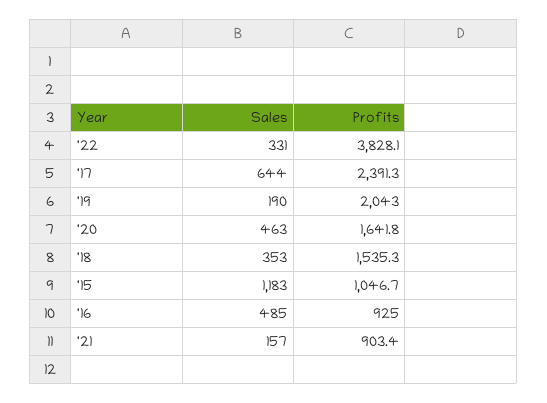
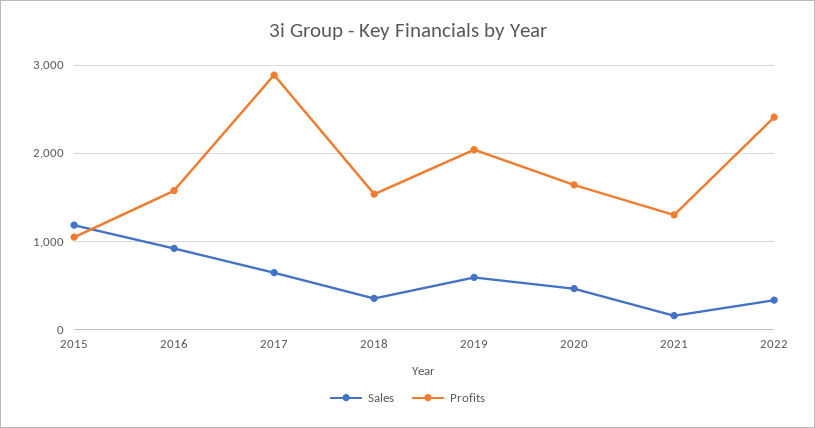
Profits, '22: 3828.1 -> 2400
Profits, '17: 2391.3 -> 2900
Sales, '19: 190 -> 600
Sales, '16: 485 -> 900
Profits, '16: 925 -> 1600
Profits, '21: 903.4 -> 1300

